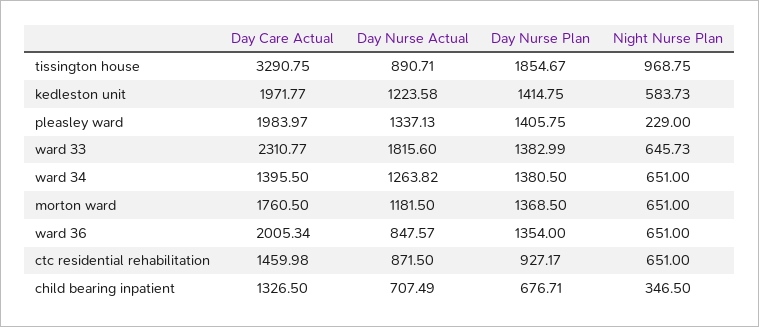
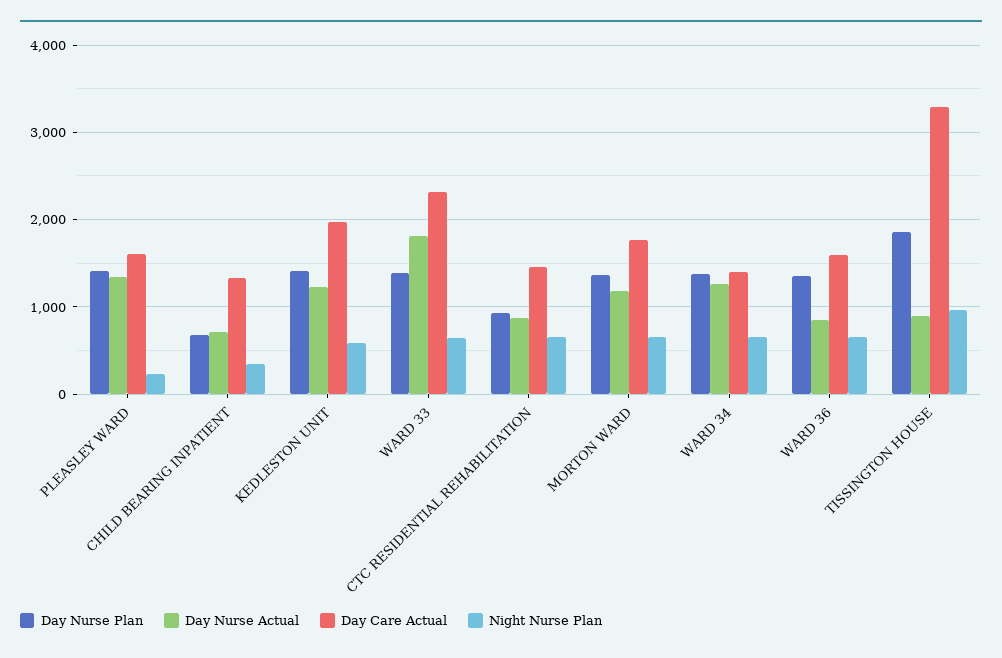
Day Care Actual, pleasley ward: 1983.97 -> 1600
Day Care Actual, ward 36: 2005.34 -> 1600

